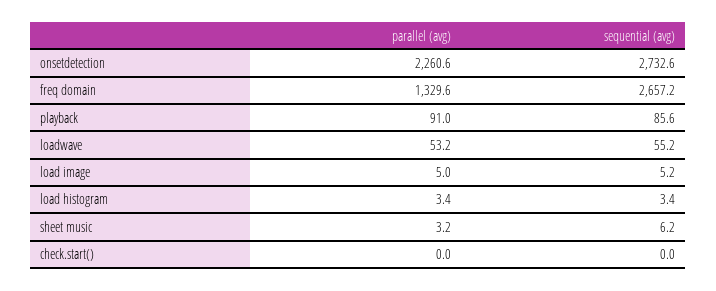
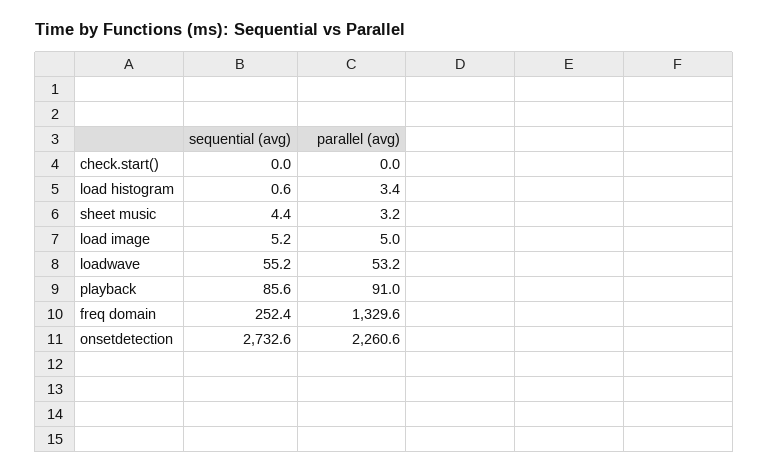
sequential (avg), freq domain: 2657.2 -> 252.4
sequential (avg), load histogram: 3.4 -> 0.6
sequential (avg), sheet music: 6.2 -> 4.4

